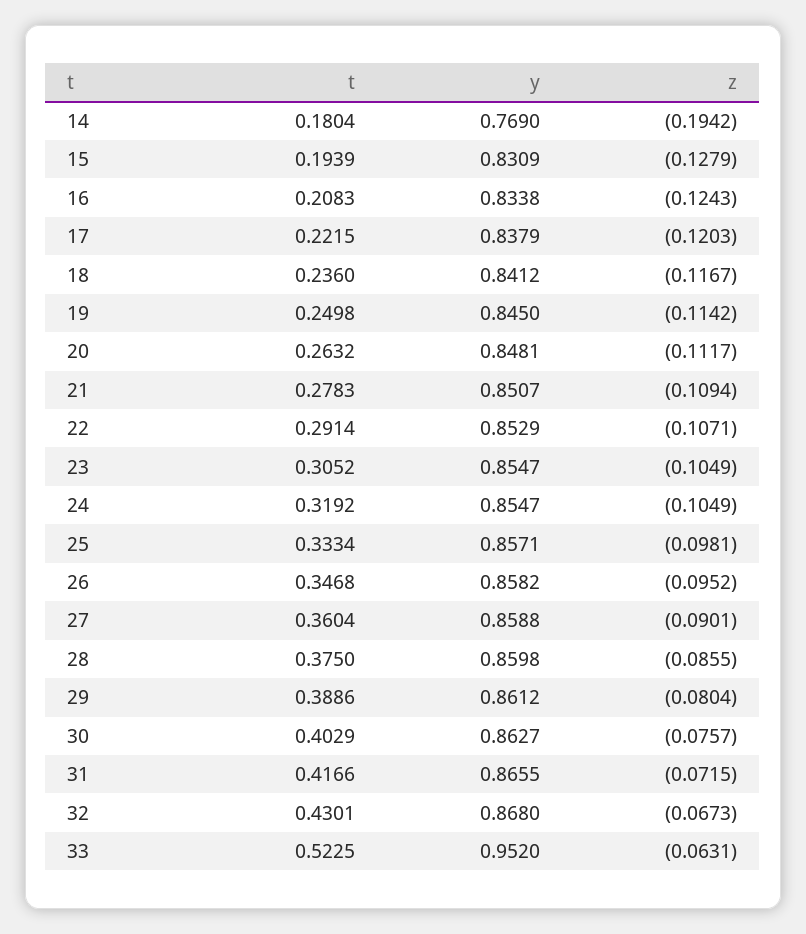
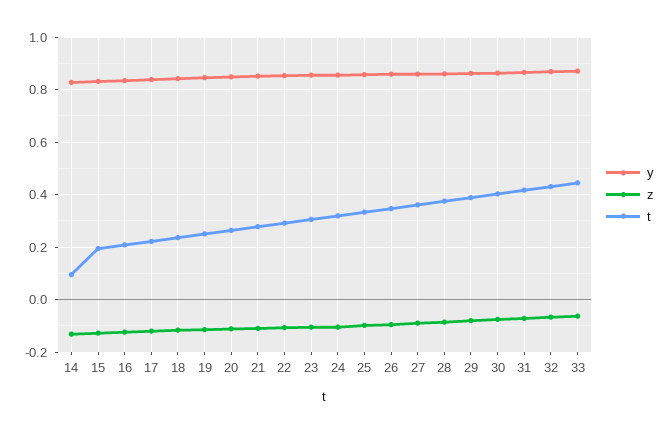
t, 14: 0.1804 -> 0.1
y, 14: 0.769 -> 0.825
z, 14: -0.1942 -> -0.125
t, 33: 0.5225 -> 0.45
y, 33: 0.952 -> 0.875

